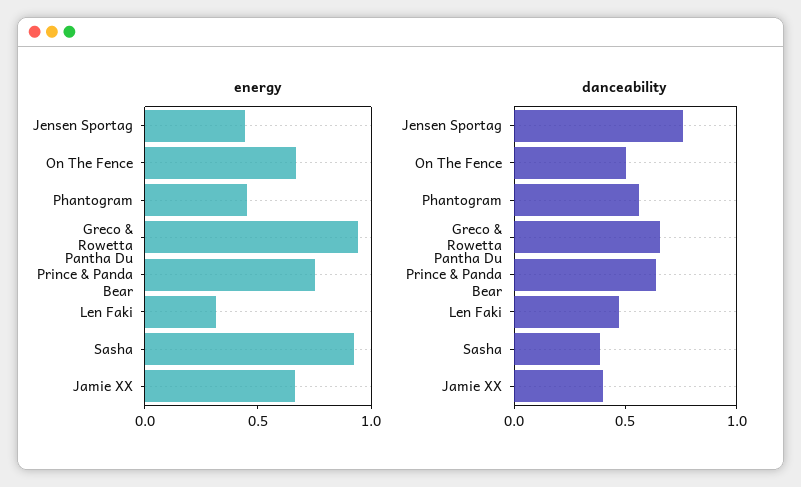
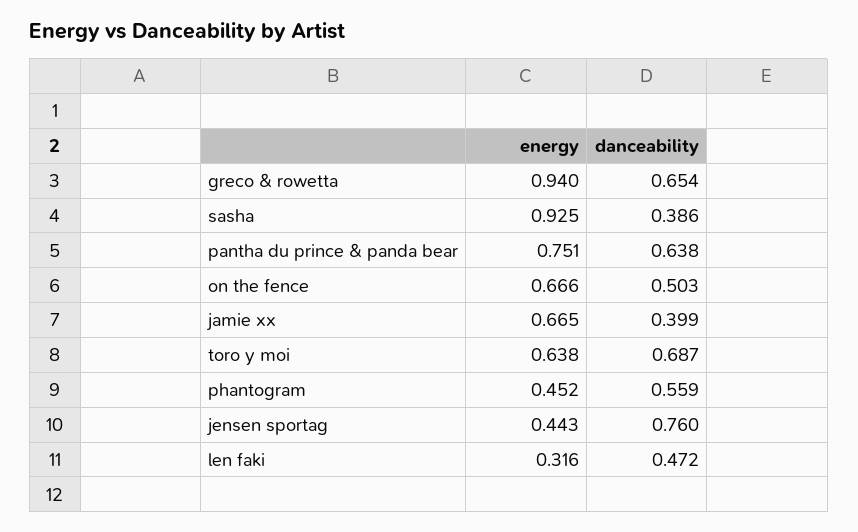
energy, toro y moi: none -> 0.638
danceability, toro y moi: none -> 0.687

